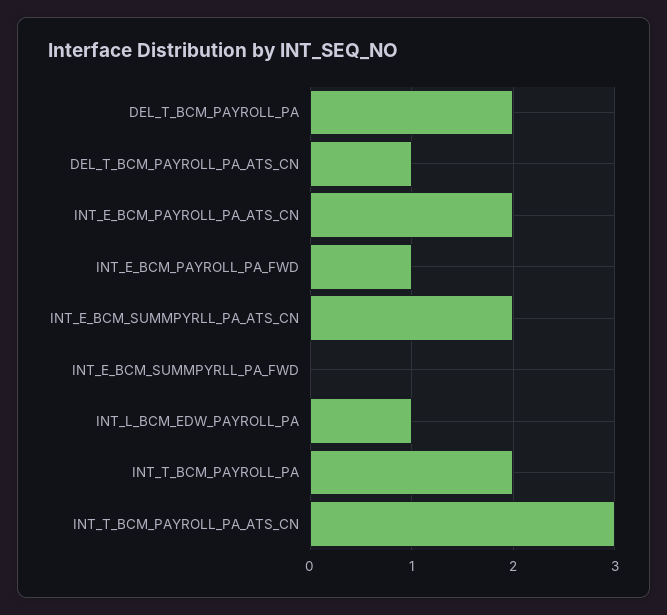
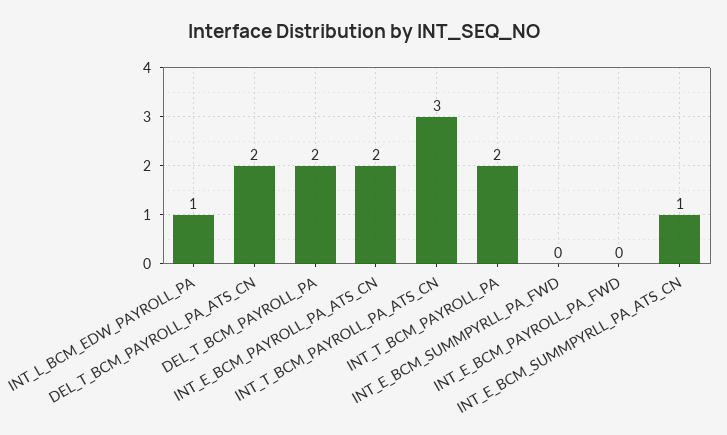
DEL_T_BCM_PAYROLL_PA_ATS_CN: 1 -> 2
INT_E_BCM_PAYROLL_PA_FWD: 1 -> 0
INT_E_BCM_SUMMPYRLL_PA_ATS_CN: 2 -> 1

